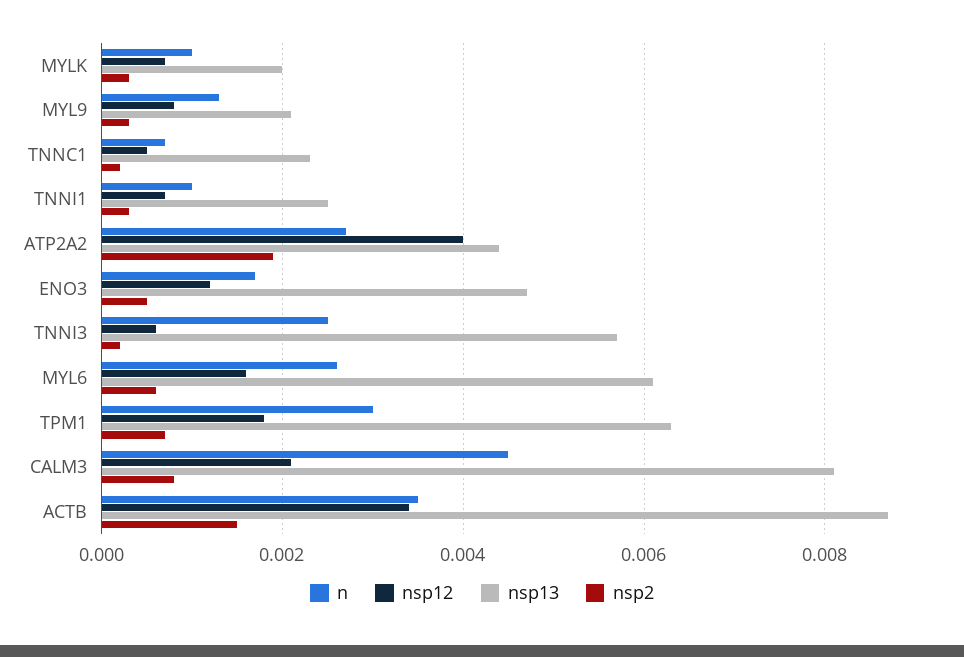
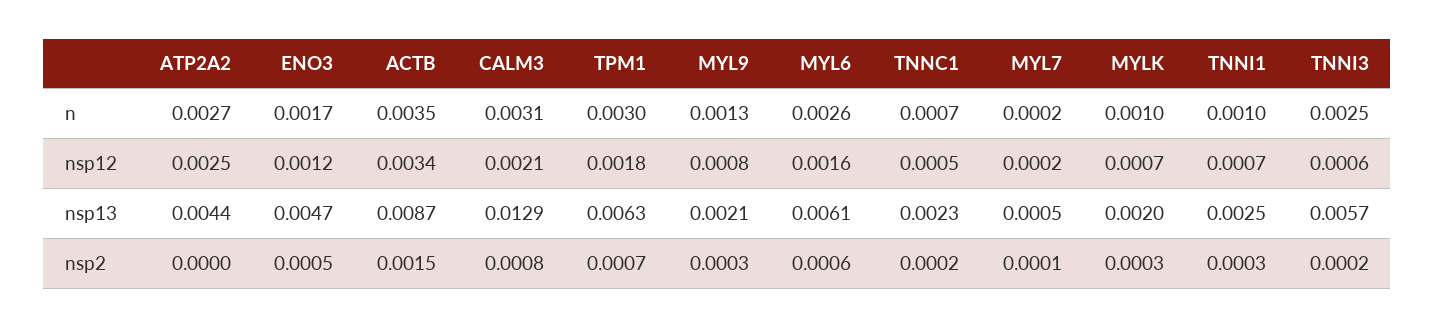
nsp12, ATP2A2: 0.004 -> 0.0025
nsp2, ATP2A2: 0.002 -> 0
n, CALM3: 0.0045 -> 0.0031
nsp13, CALM3: 0.008 -> 0.0129
n, MYL7: none -> 0.0002
nsp12, MYL7: none -> 0.0002
nsp13, MYL7: none -> 0.0005
nsp2, MYL7: none -> 0.0001

